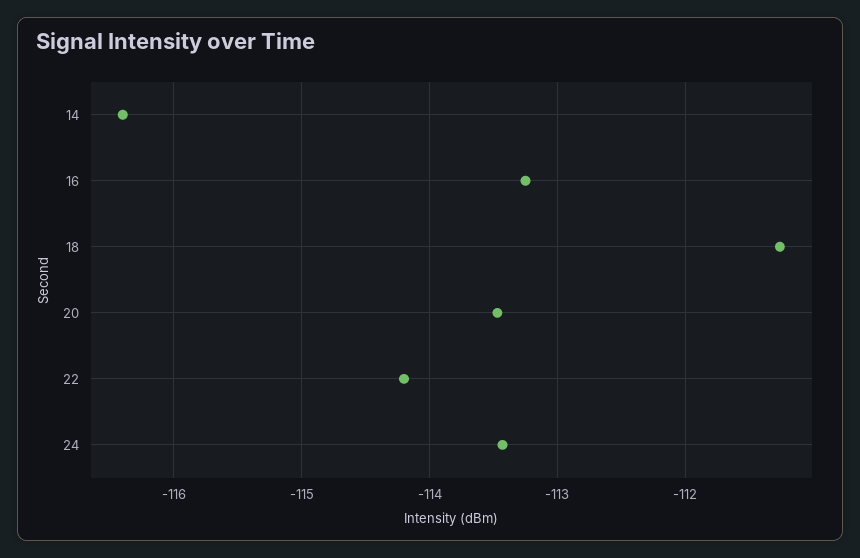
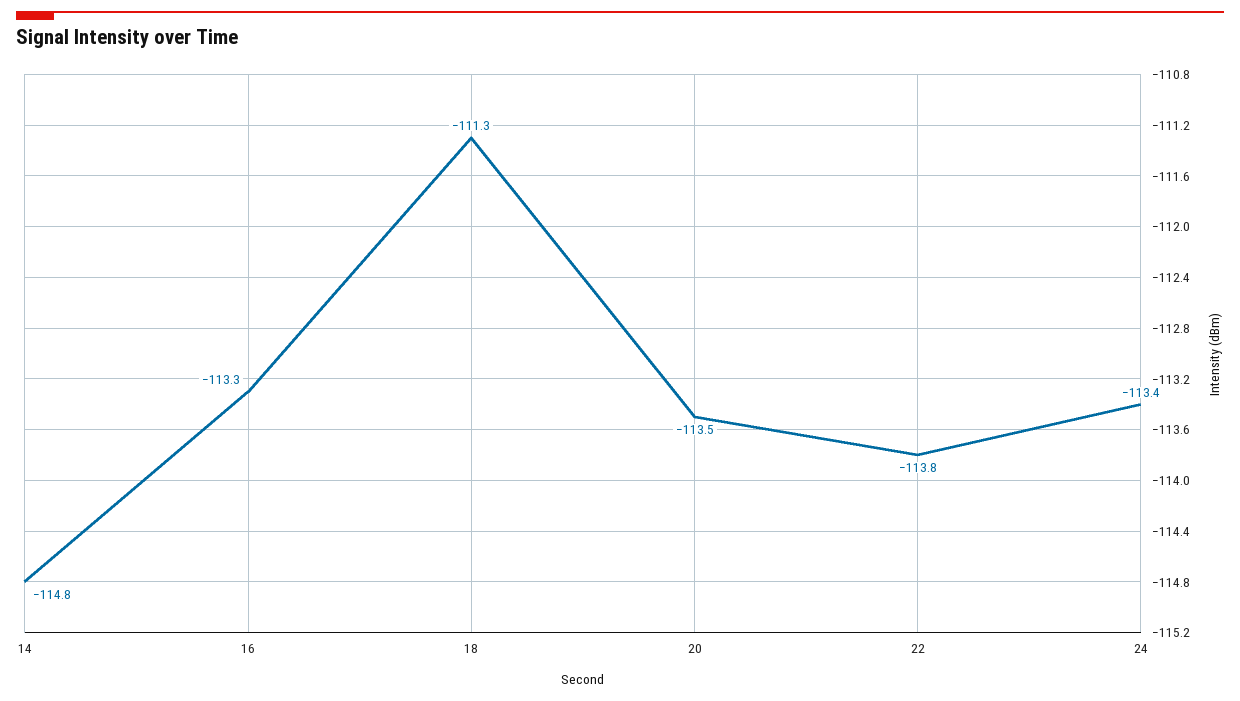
14: -116.4 -> -114.8
22: -114.2 -> -113.8

